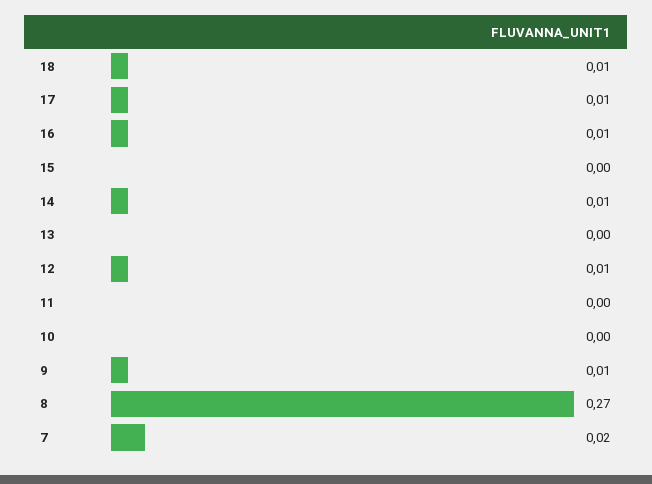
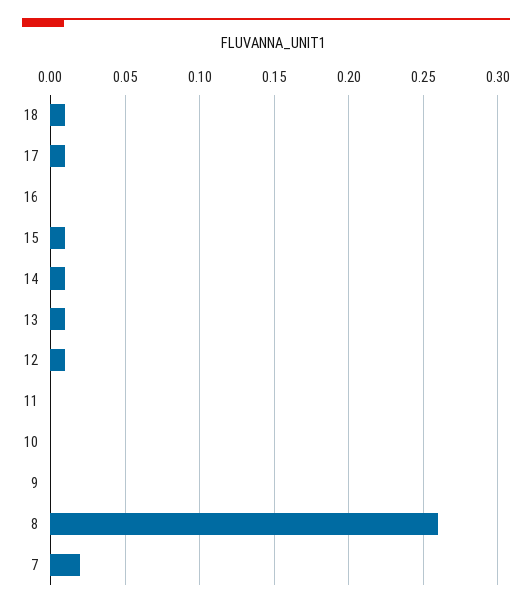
16: 0.01 -> 0
15: 0 -> 0.01
13: 0 -> 0.01
9: 0.01 -> 0
8: 0.27 -> 0.26

